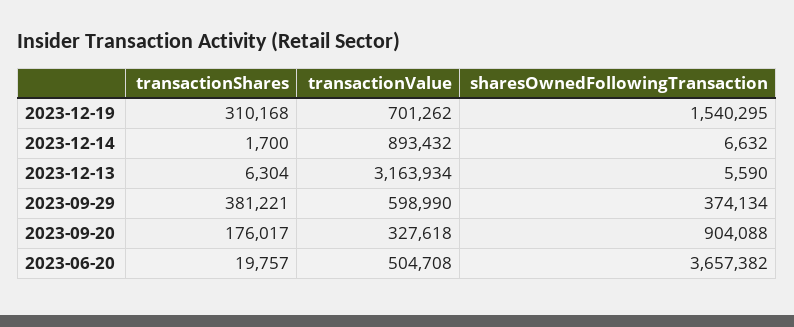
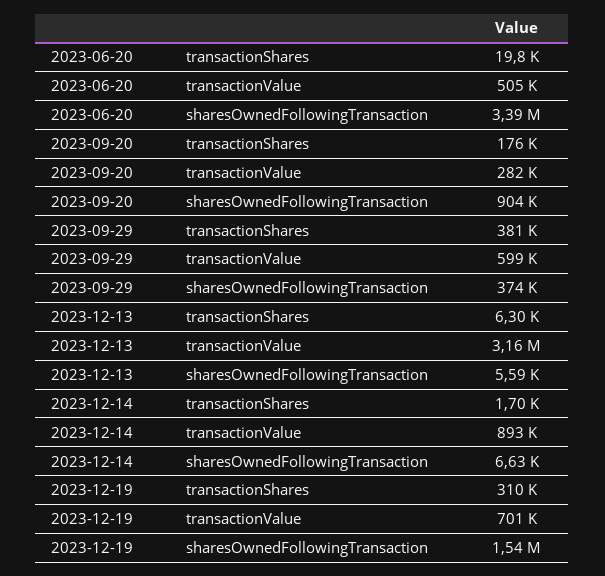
transactionValue, 2023-09-20: 327618 -> 282000
sharesOwnedFollowingTransaction, 2023-06-20: 3657382 -> 3390000

